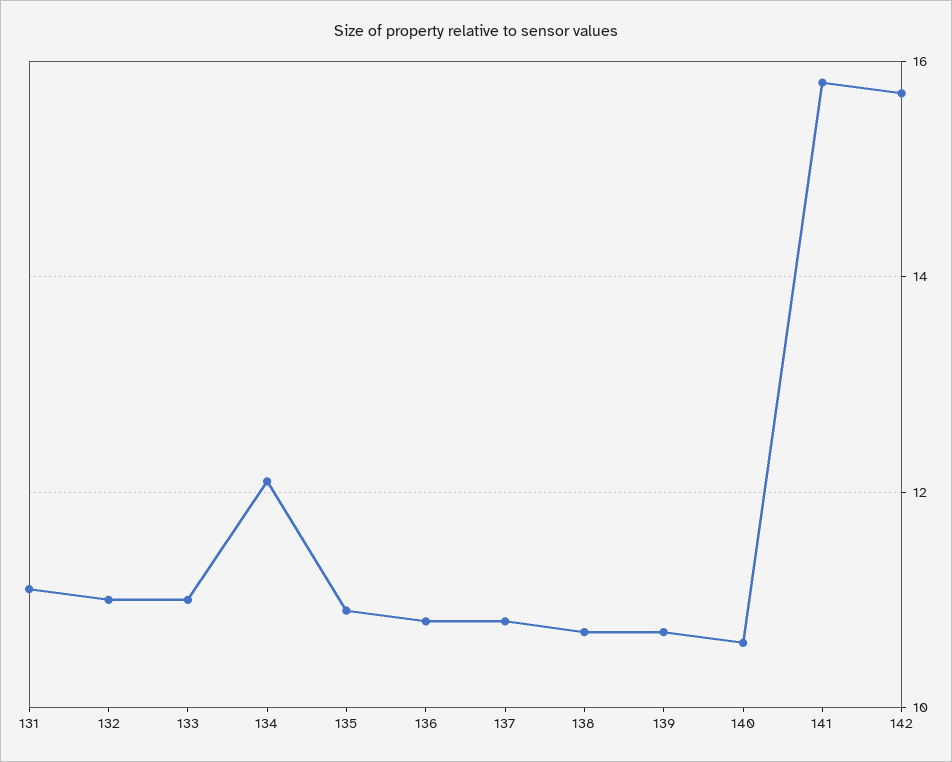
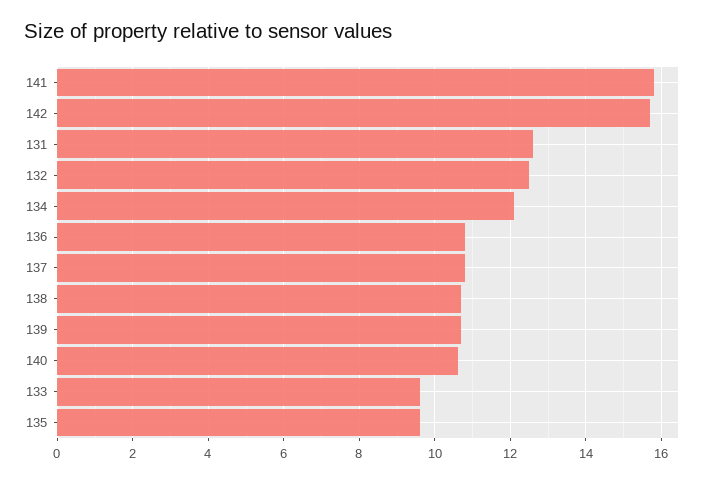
131: 11 -> 12.5
132: 11 -> 12.5
133: 11 -> 9.5
135: 11 -> 9.5

